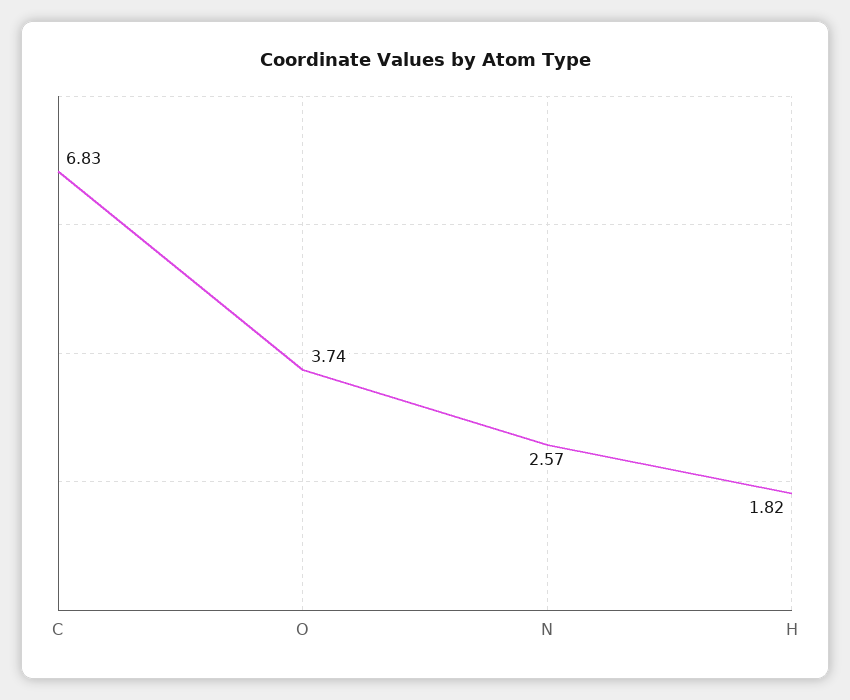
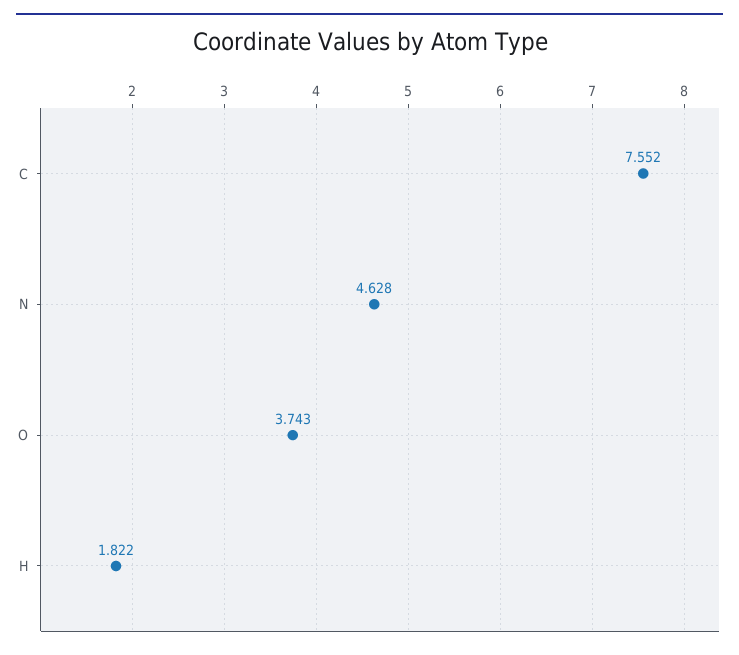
C: 6.83 -> 7.552
N: 2.57 -> 4.628

